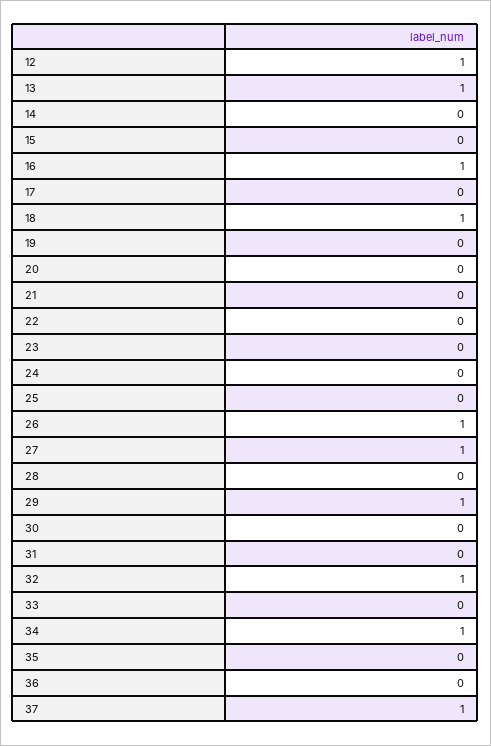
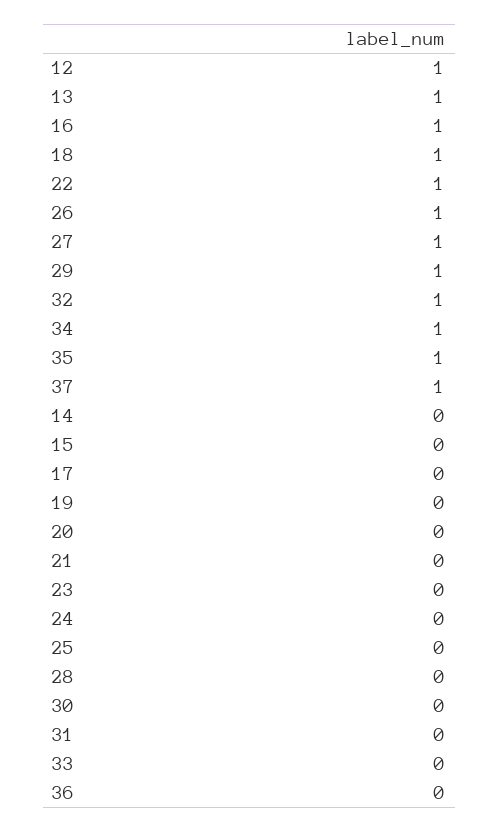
22: 0 -> 1
35: 0 -> 1

